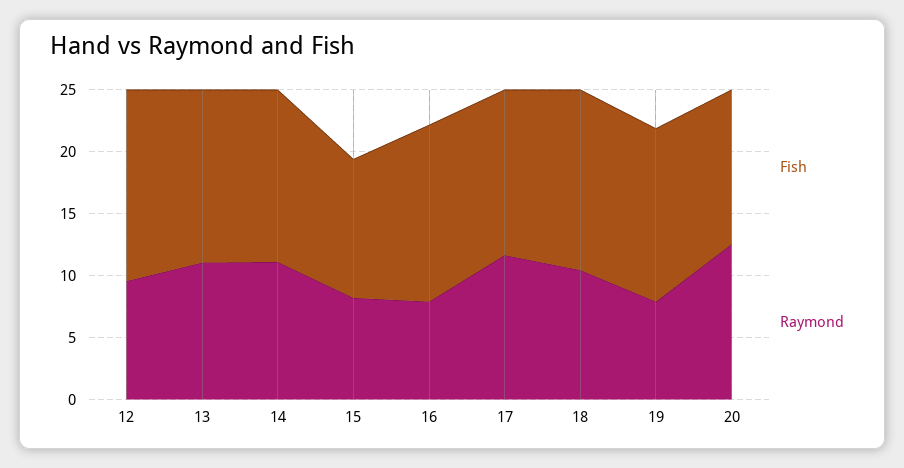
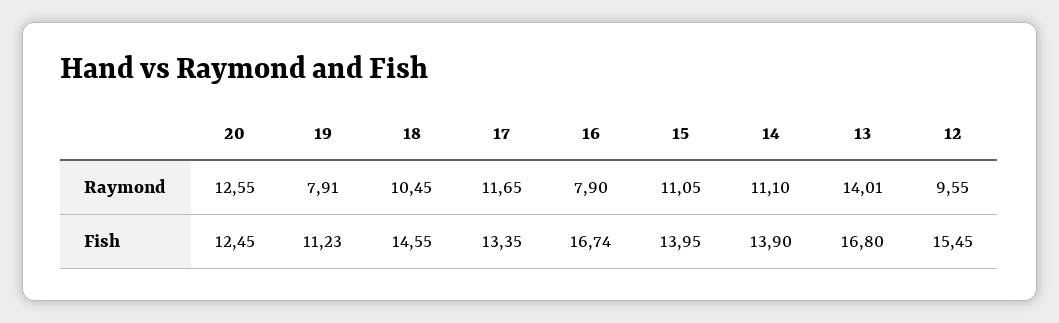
Fish, 13: 14 -> 16.8
Raymond, 13: 11 -> 14.01
Fish, 15: 11 -> 13.95
Raymond, 15: 8 -> 11.05
Fish, 16: 14 -> 16.74
Fish, 19: 14 -> 11.23

